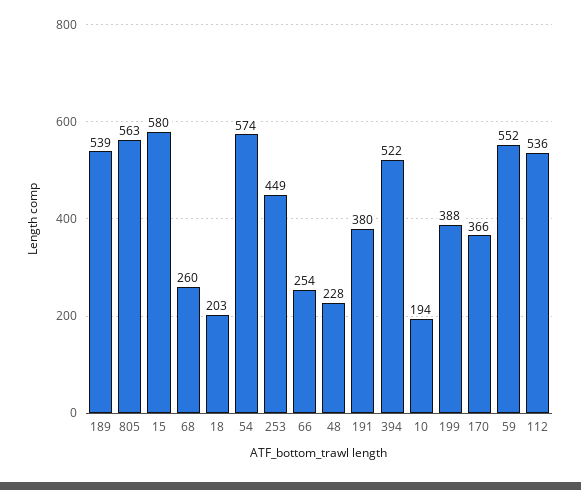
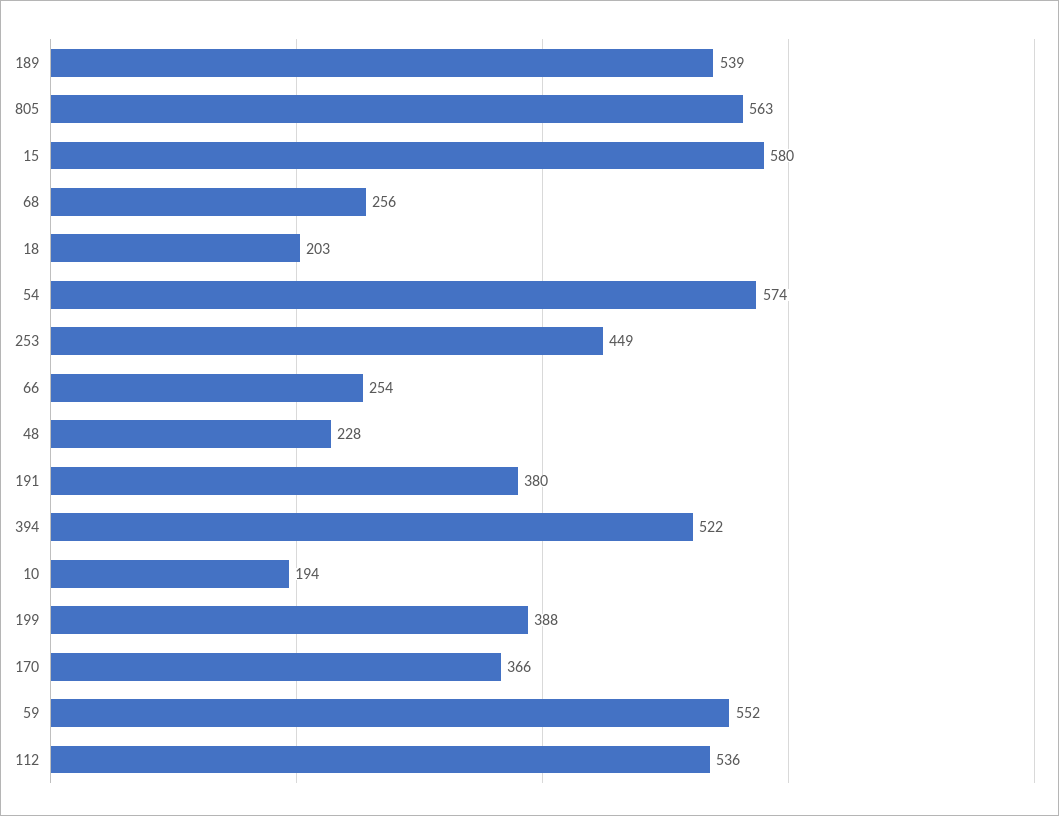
68: 260 -> 256

